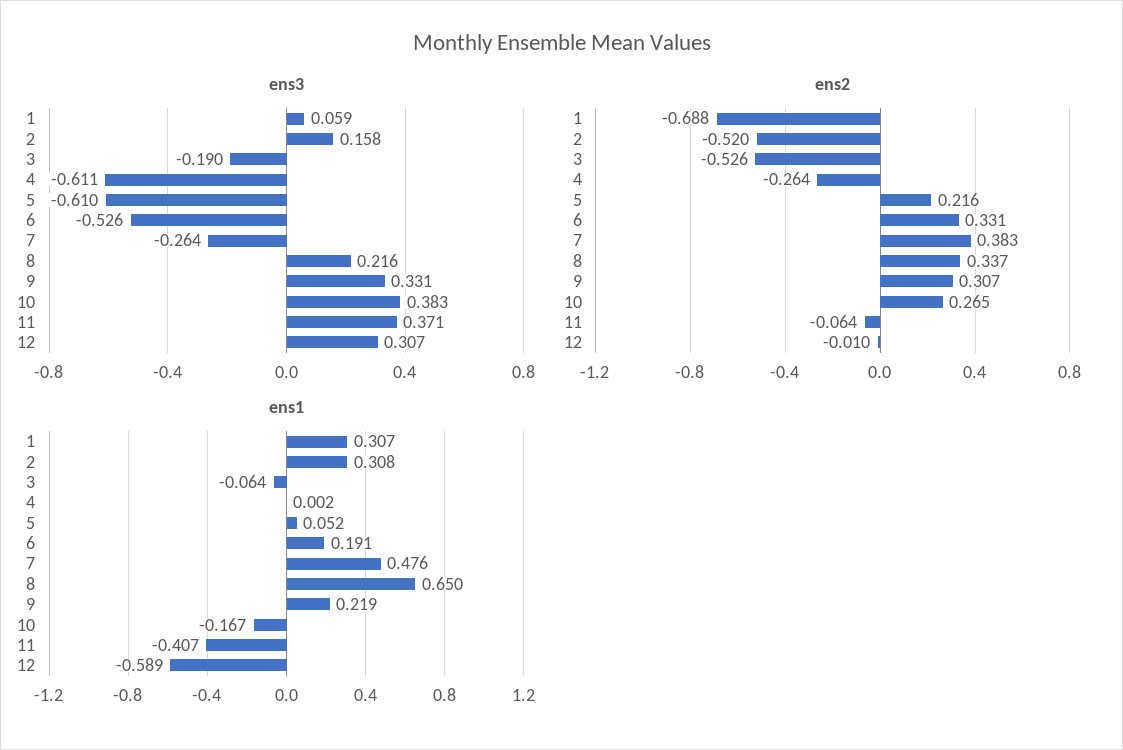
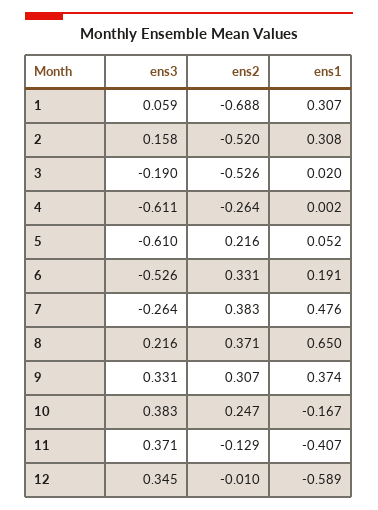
ens3, 12: 0.307 -> 0.345
ens2, 8: 0.337 -> 0.371
ens2, 10: 0.265 -> 0.247
ens2, 11: -0.064 -> -0.129
ens1, 3: -0.064 -> 0.02
ens1, 9: 0.219 -> 0.374

